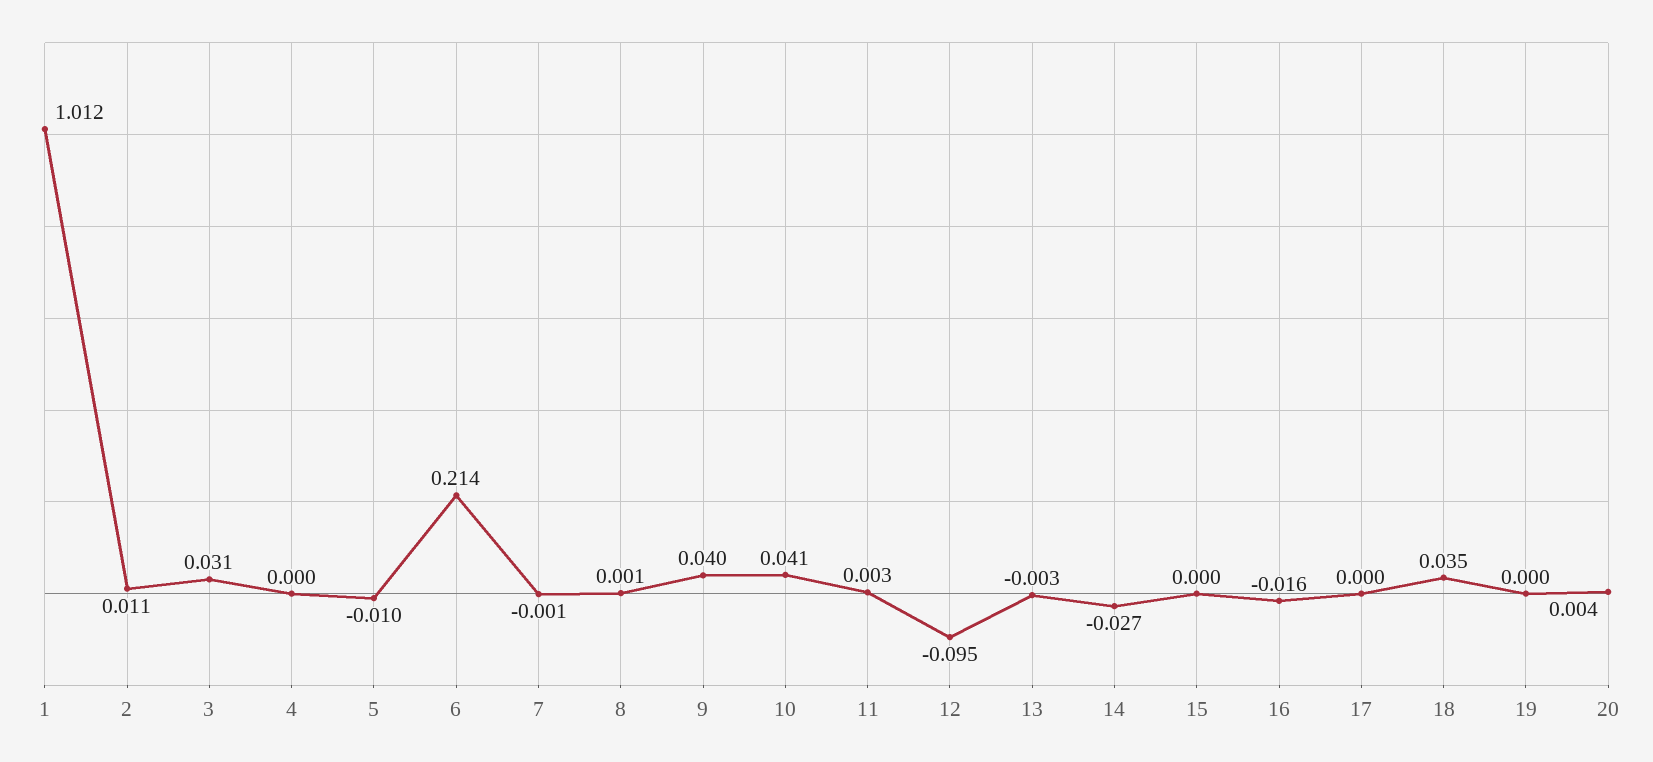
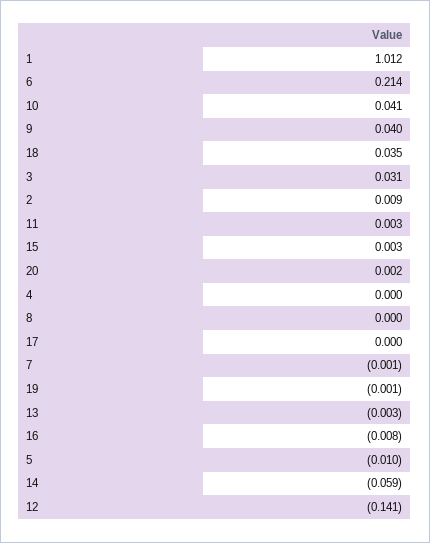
2: 0.011 -> 0.009
8: 0.001 -> 0
12: -0.095 -> -0.141
14: -0.027 -> -0.059
15: 0 -> 0.003
16: -0.016 -> -0.008
19: 0 -> -0.001
20: 0.004 -> 0.002

